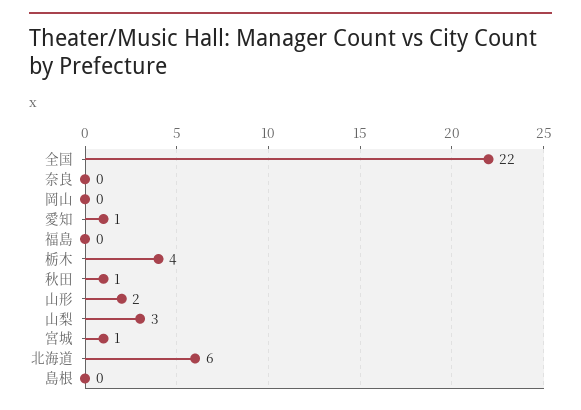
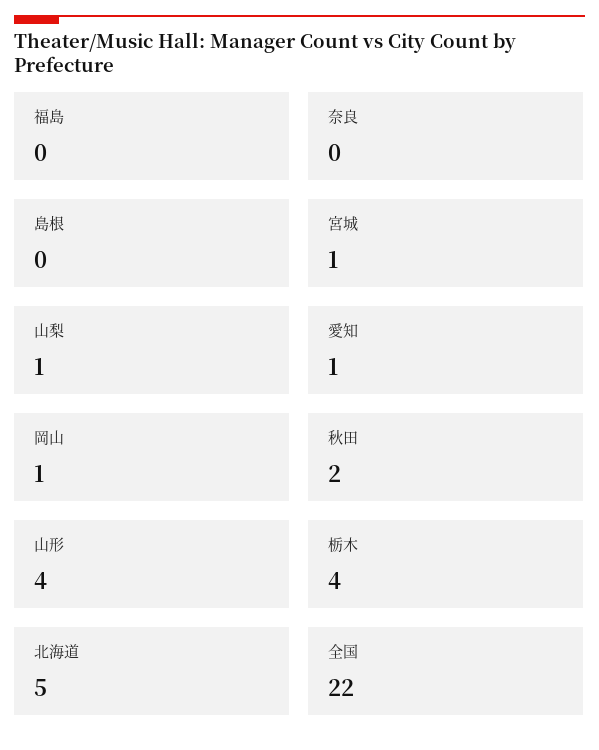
岡山: 0 -> 1
秋田: 1 -> 2
山形: 2 -> 4
山梨: 3 -> 1
北海道: 6 -> 5

